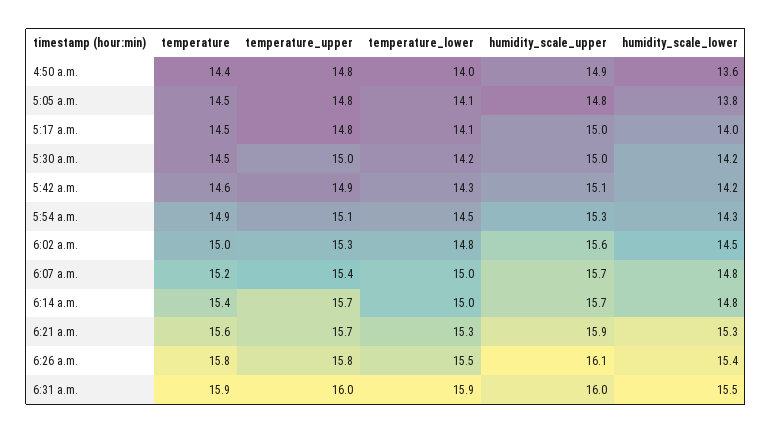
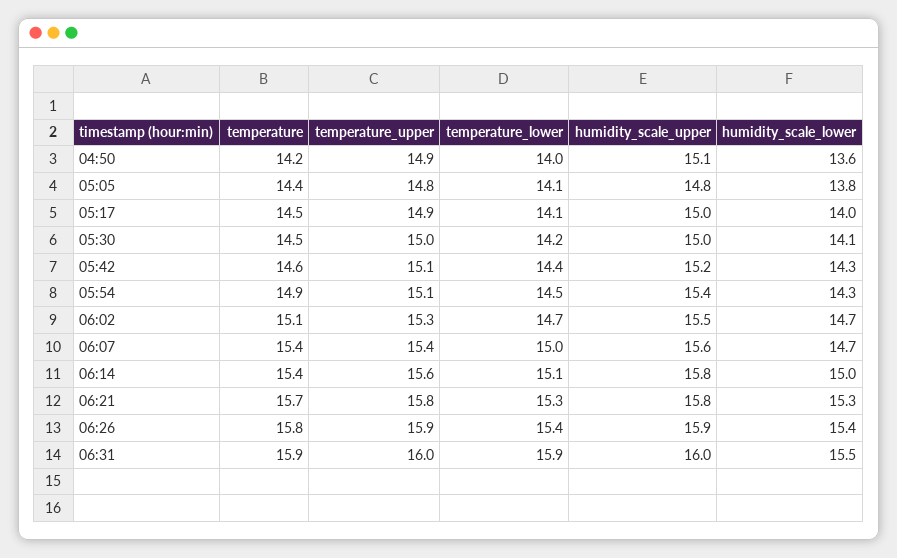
temperature, 4:50 a.m.: 14.4 -> 14.2
temperature_upper, 4:50 a.m.: 14.8 -> 14.9
humidity_scale_upper, 4:50 a.m.: 14.9 -> 15.1
temperature, 5:05 a.m.: 14.5 -> 14.4
temperature_upper, 5:17 a.m.: 14.8 -> 14.9
humidity_scale_lower, 5:30 a.m.: 14.2 -> 14.1
temperature_upper, 5:42 a.m.: 14.9 -> 15.1
temperature_lower, 5:42 a.m.: 14.3 -> 14.4
humidity_scale_upper, 5:42 a.m.: 15.1 -> 15.2
humidity_scale_lower, 5:42 a.m.: 14.2 -> 14.3
humidity_scale_upper, 5:54 a.m.: 15.3 -> 15.4
temperature, 6:02 a.m.: 15 -> 15.1
temperature_lower, 6:02 a.m.: 14.8 -> 14.7
humidity_scale_upper, 6:02 a.m.: 15.6 -> 15.5
humidity_scale_lower, 6:02 a.m.: 14.5 -> 14.7
temperature, 6:07 a.m.: 15.2 -> 15.4
humidity_scale_upper, 6:07 a.m.: 15.7 -> 15.6
humidity_scale_lower, 6:07 a.m.: 14.8 -> 14.7
temperature_upper, 6:14 a.m.: 15.7 -> 15.6
temperature_lower, 6:14 a.m.: 15 -> 15.1
humidity_scale_upper, 6:14 a.m.: 15.7 -> 15.8
humidity_scale_lower, 6:14 a.m.: 14.8 -> 15
temperature, 6:21 a.m.: 15.6 -> 15.7
temperature_upper, 6:21 a.m.: 15.7 -> 15.8
humidity_scale_upper, 6:21 a.m.: 15.9 -> 15.8
temperature_upper, 6:26 a.m.: 15.8 -> 15.9
temperature_lower, 6:26 a.m.: 15.5 -> 15.4
humidity_scale_upper, 6:26 a.m.: 16.1 -> 15.9

